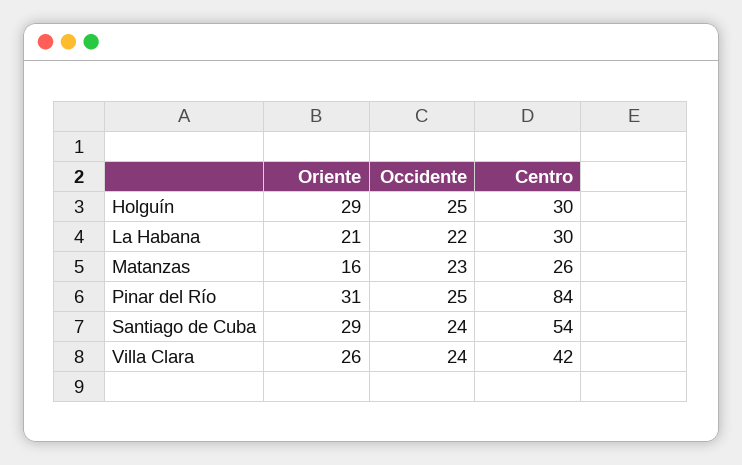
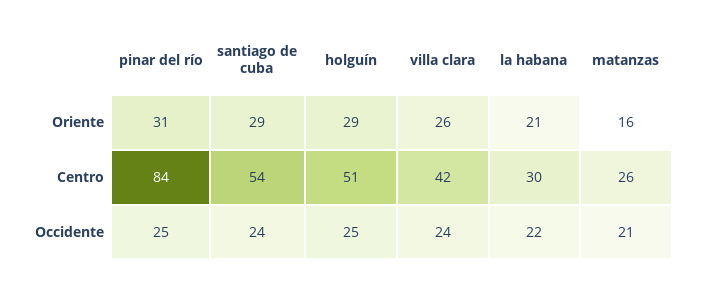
Centro, Holguín: 30 -> 51
Occidente, Matanzas: 23 -> 21

